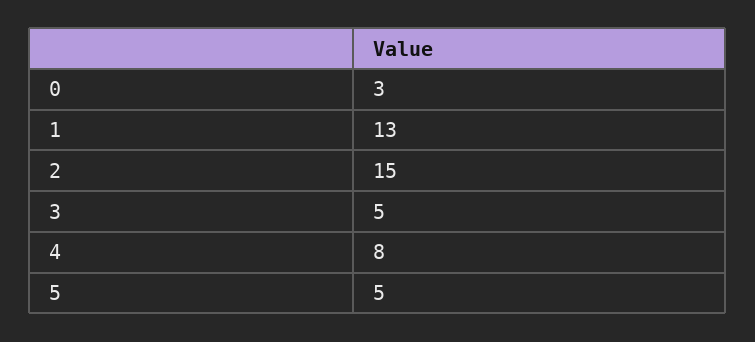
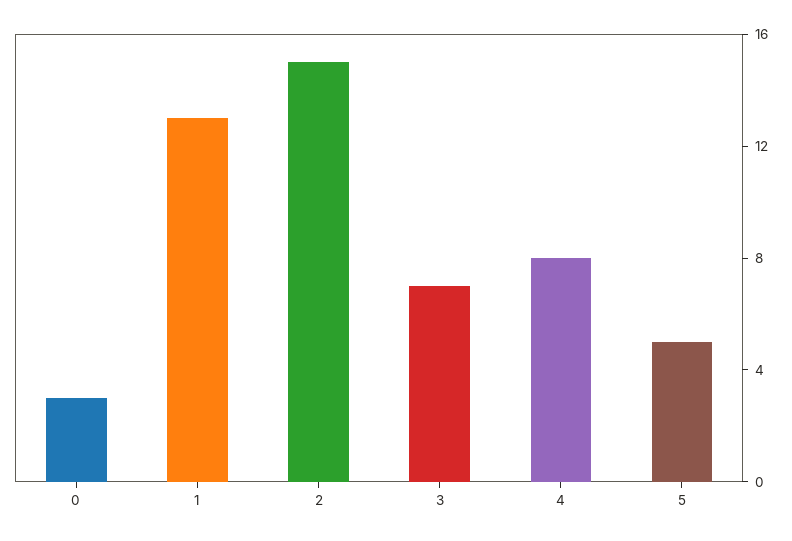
3: 5 -> 7

